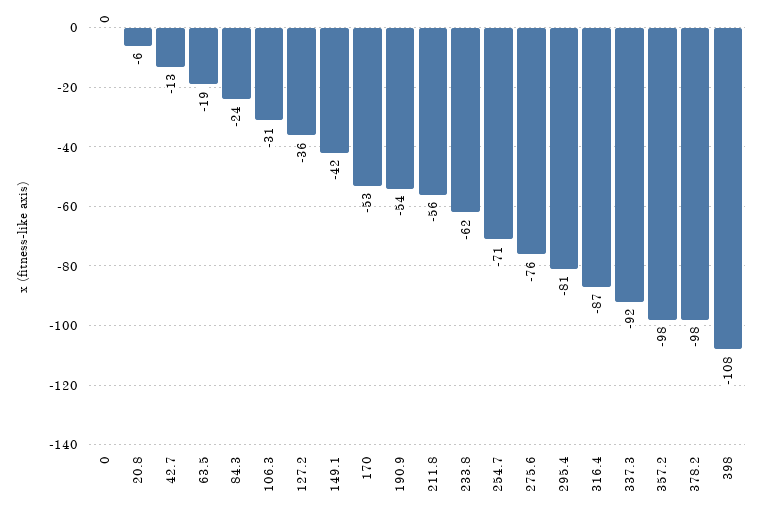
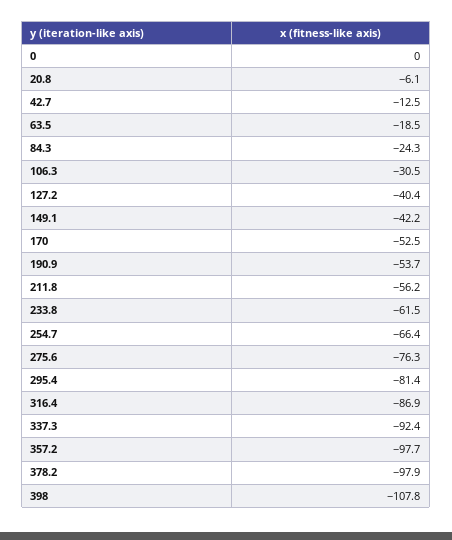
127.2: -36 -> -40.4
254.7: -71 -> -66.4

